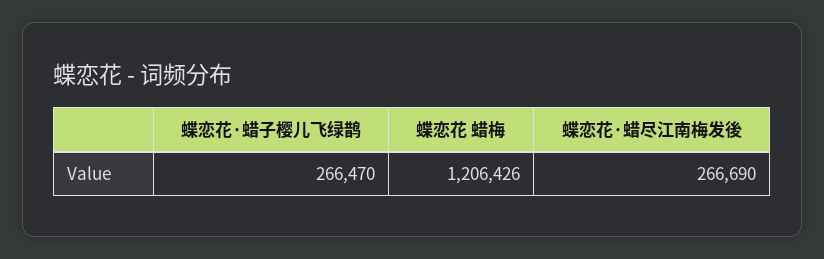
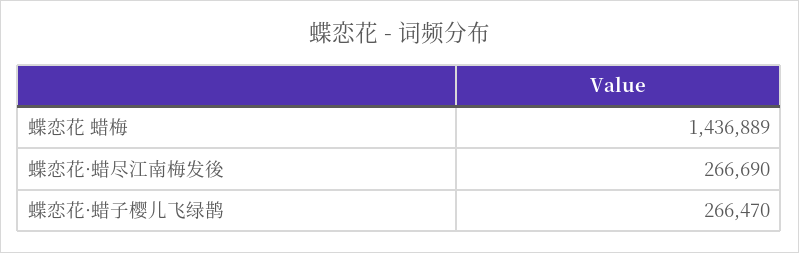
蝶恋花 蜡梅: 1206426 -> 1436889

